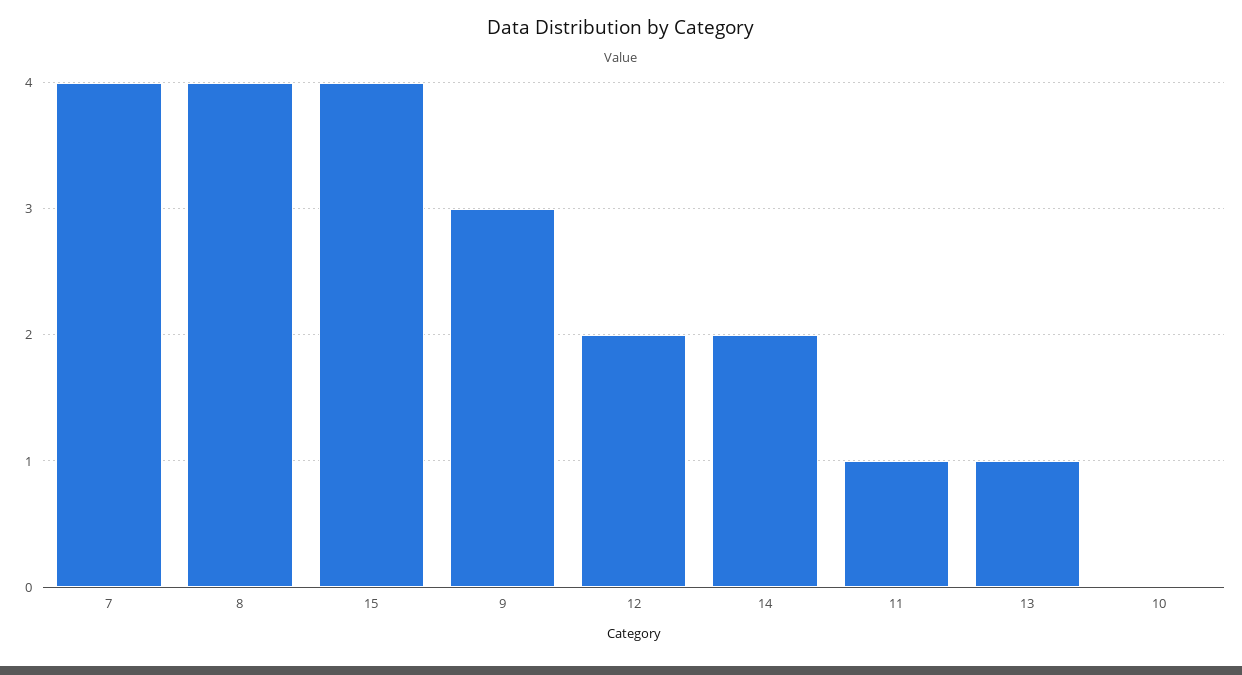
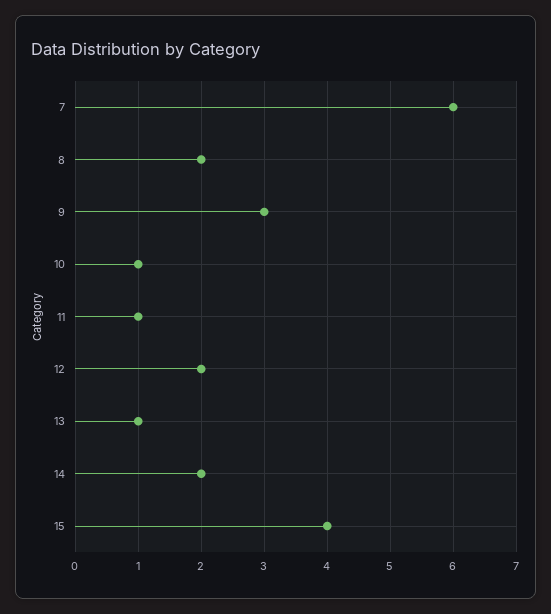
7: 4 -> 6
8: 4 -> 2
10: 0 -> 1

